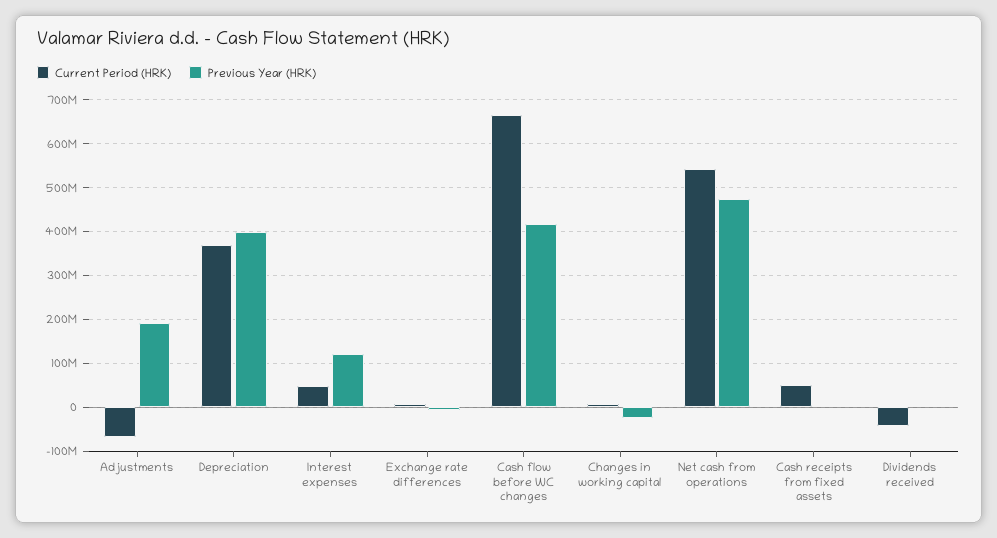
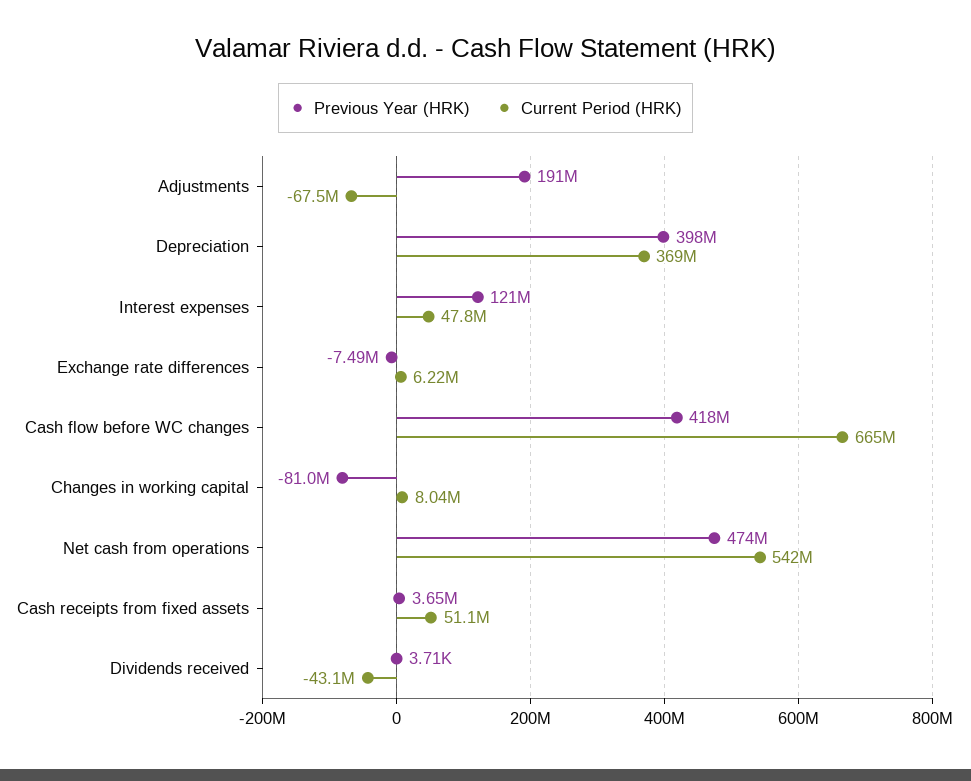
Previous Year (HRK), Changes in working capital: -20000000 -> -81000000

